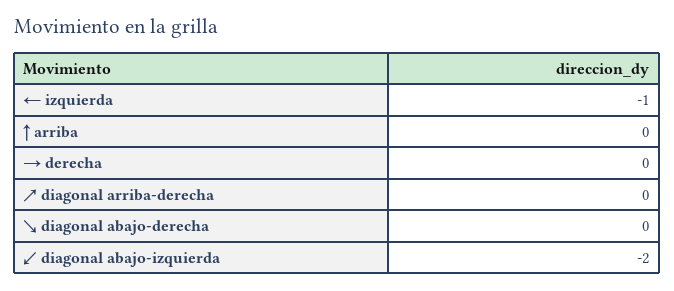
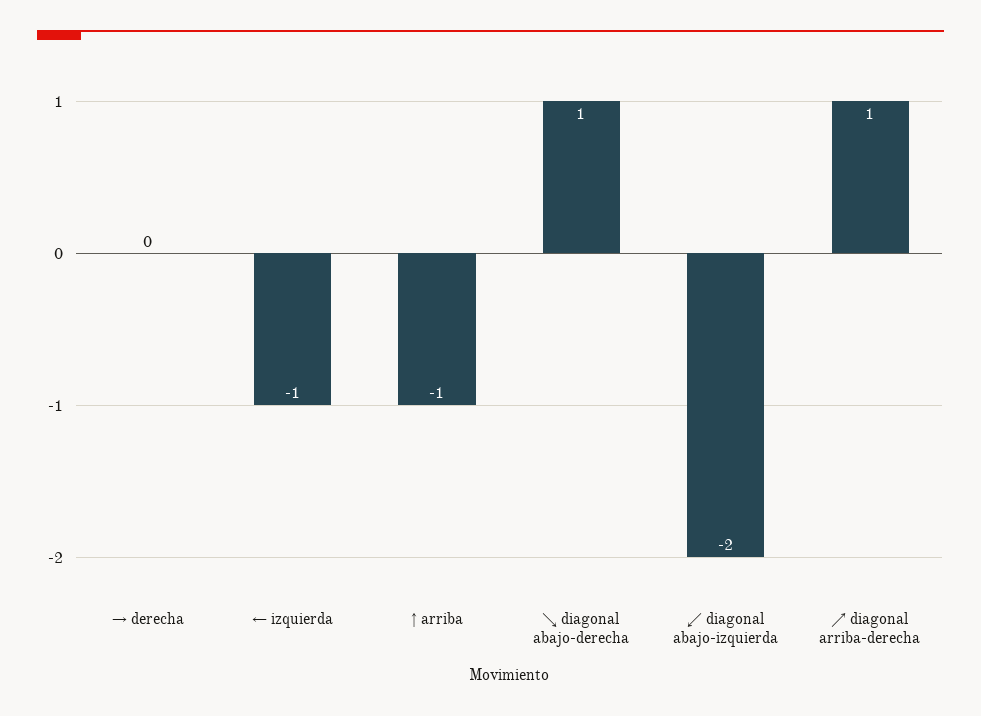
↑ arriba: 0 -> -1
↗ diagonal arriba-derecha: 0 -> 1
↘ diagonal abajo-derecha: 0 -> 1

